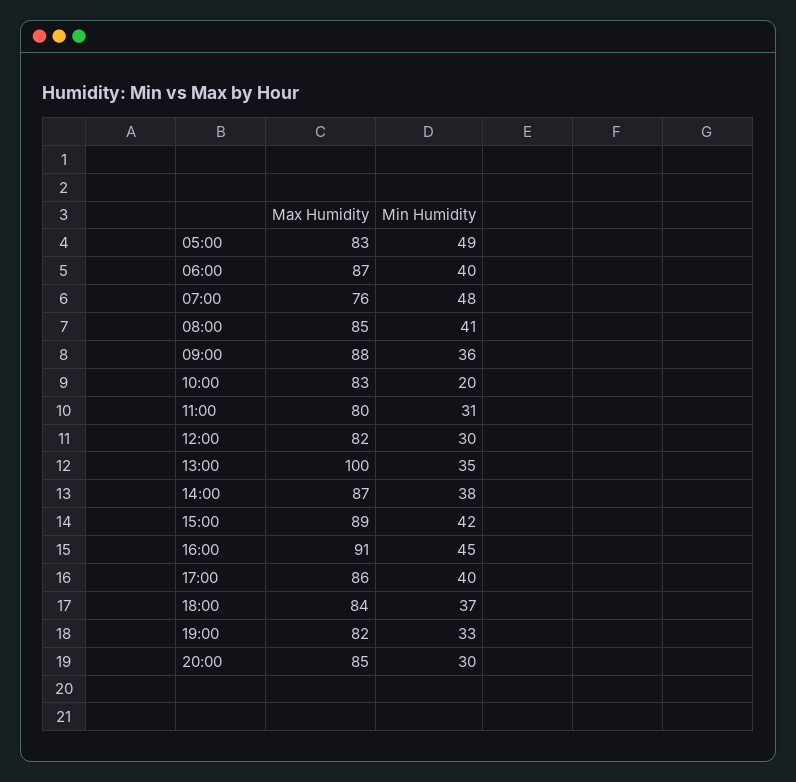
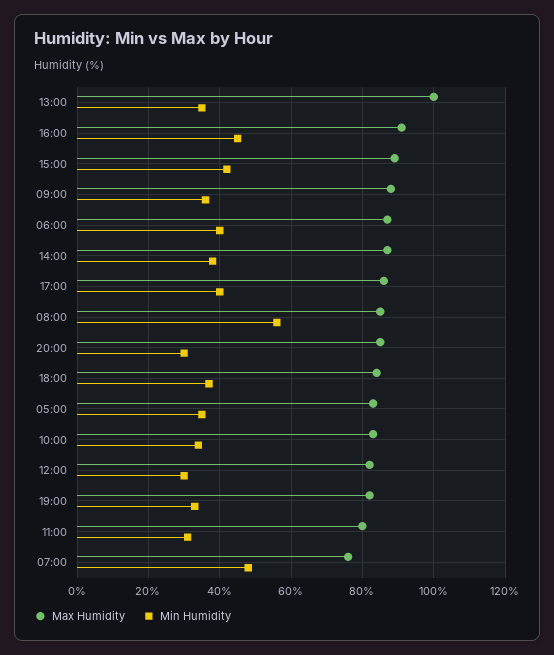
Min Humidity, 05:00: 49 -> 35
Min Humidity, 08:00: 41 -> 55
Min Humidity, 10:00: 20 -> 35

